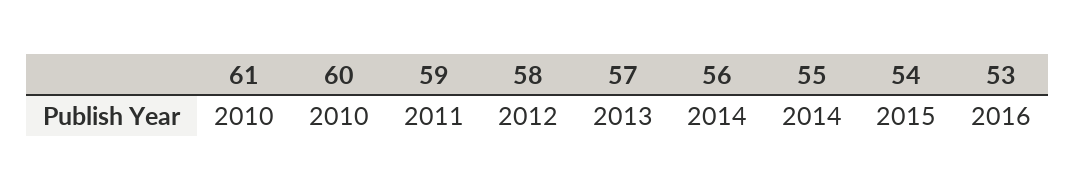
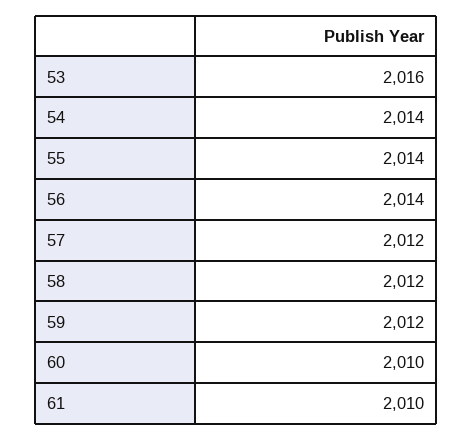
59: 2011 -> 2012
57: 2013 -> 2012
54: 2015 -> 2014

